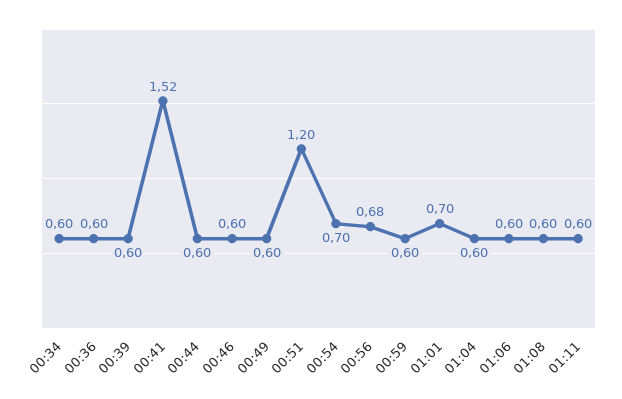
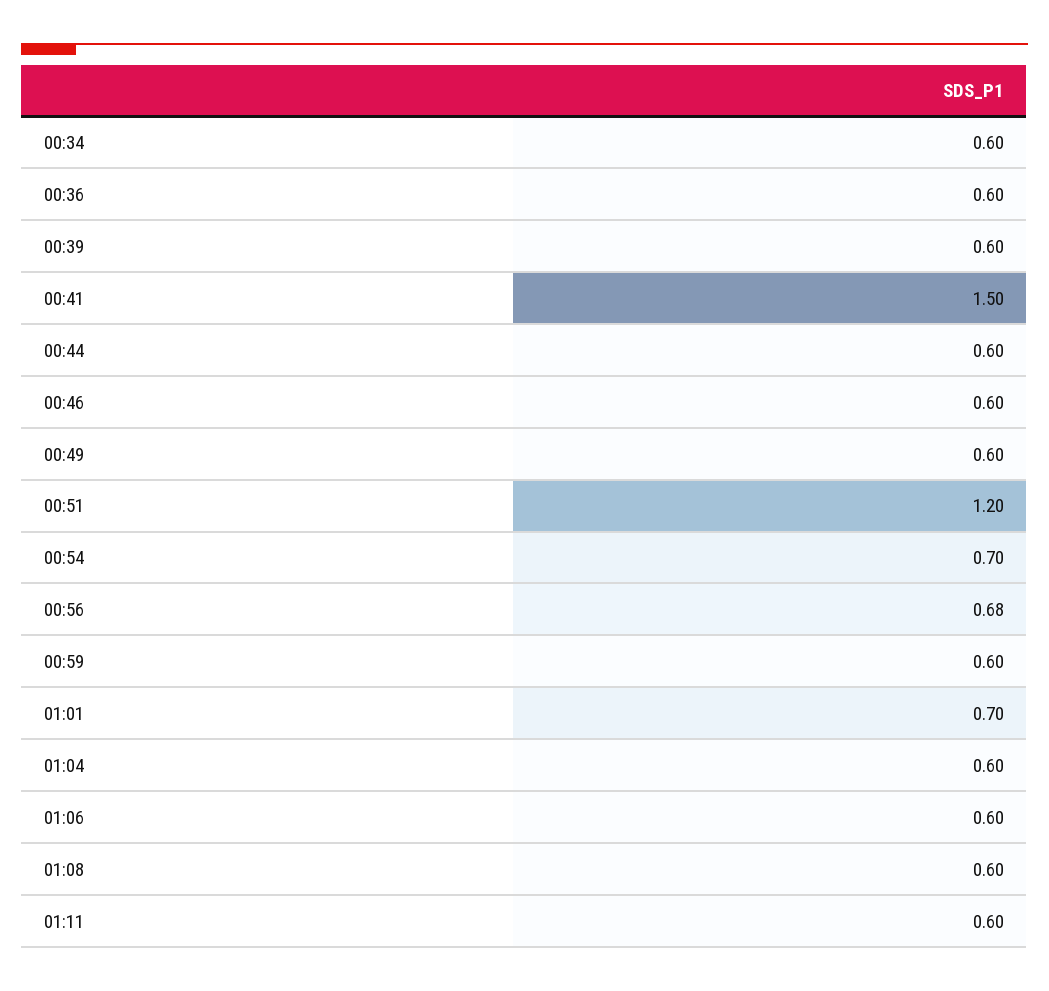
00:41: 1.52 -> 1.5

